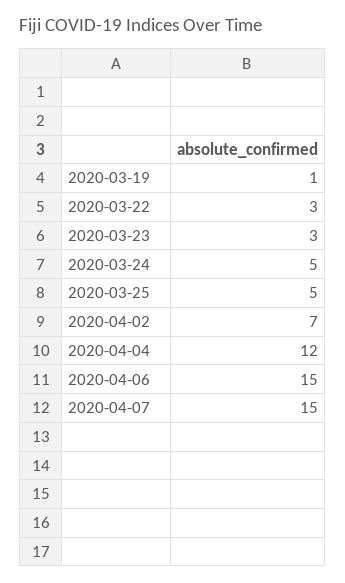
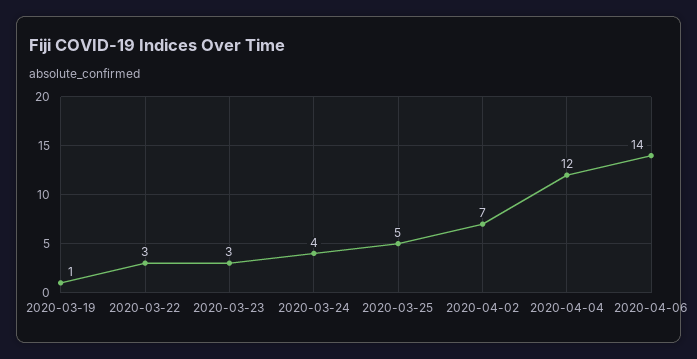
2020-03-24: 5 -> 4
2020-04-06: 15 -> 14
2020-04-07: 15 -> none

